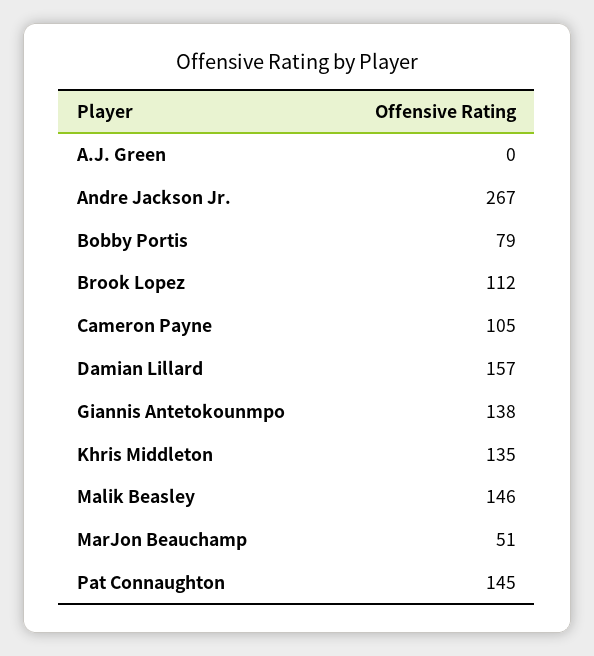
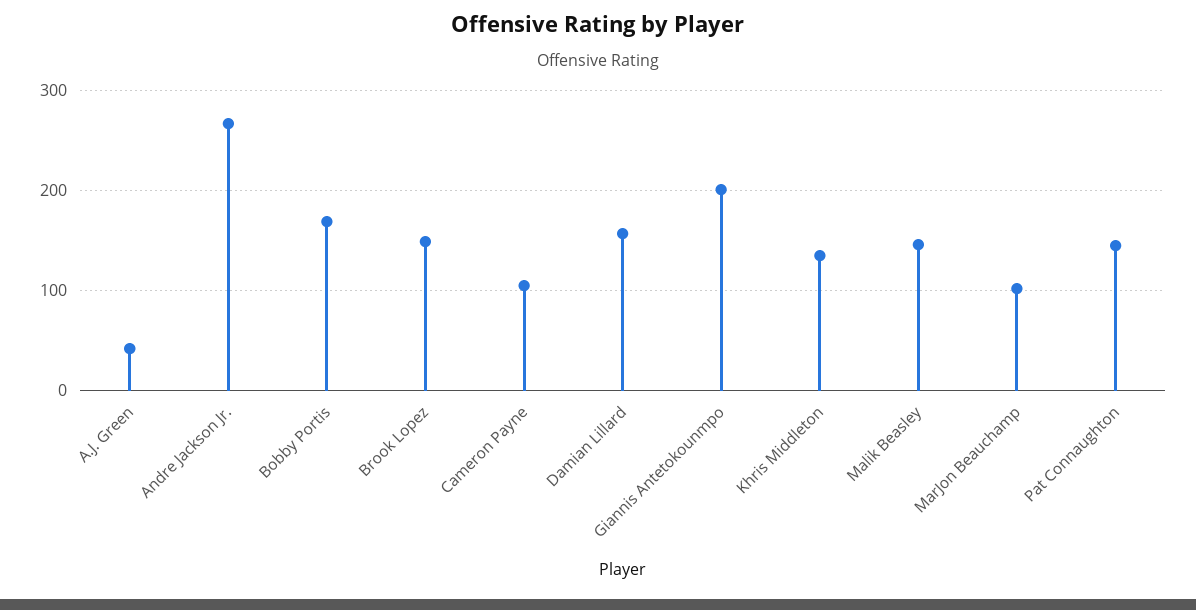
A.J. Green: 0 -> 40
Bobby Portis: 79 -> 170
Brook Lopez: 112 -> 150
Giannis Antetokounmpo: 138 -> 200
MarJon Beauchamp: 51 -> 100

